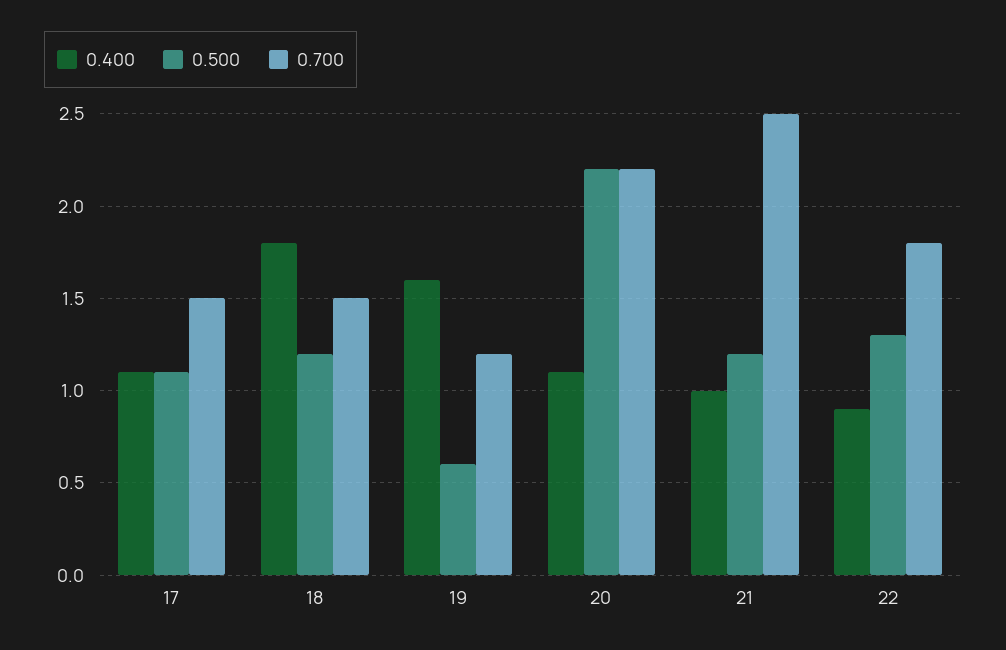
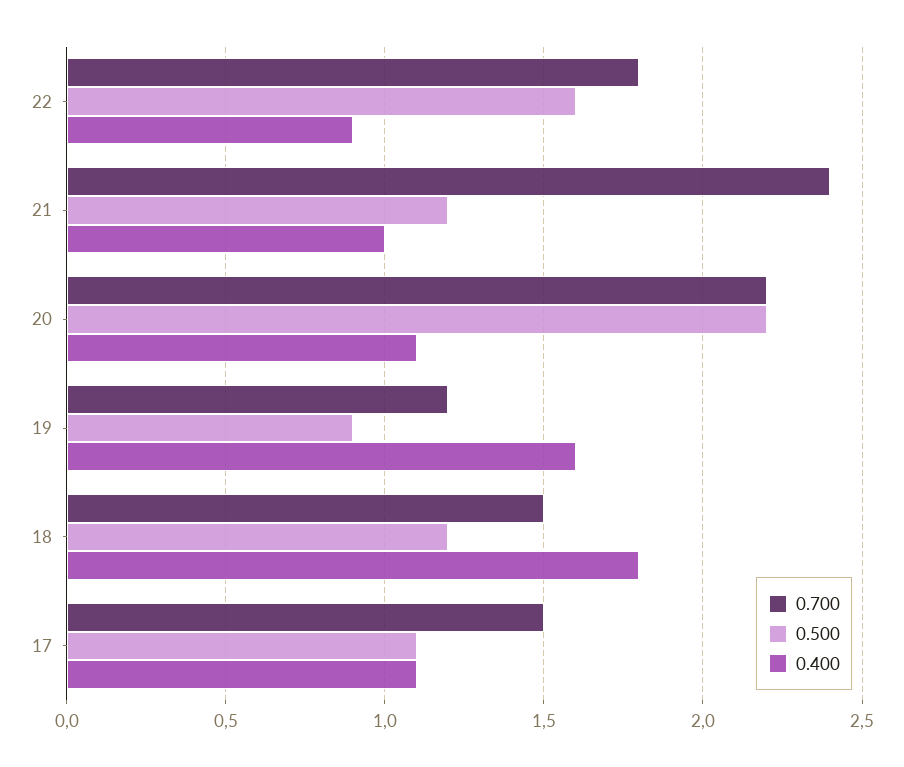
0.500, 19: 0.6 -> 0.9
0.700, 21: 2.5 -> 2.4
0.500, 22: 1.3 -> 1.6

